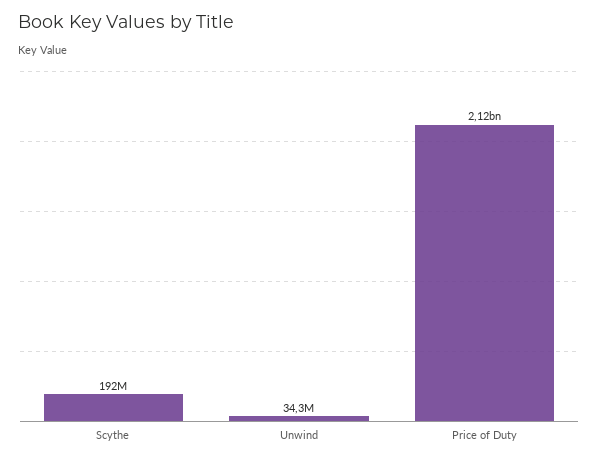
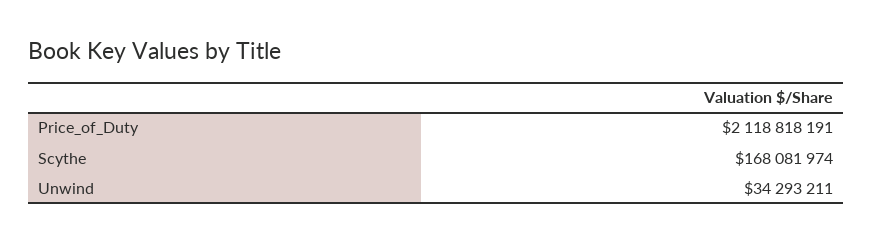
Scythe: 192000000 -> 168081974

